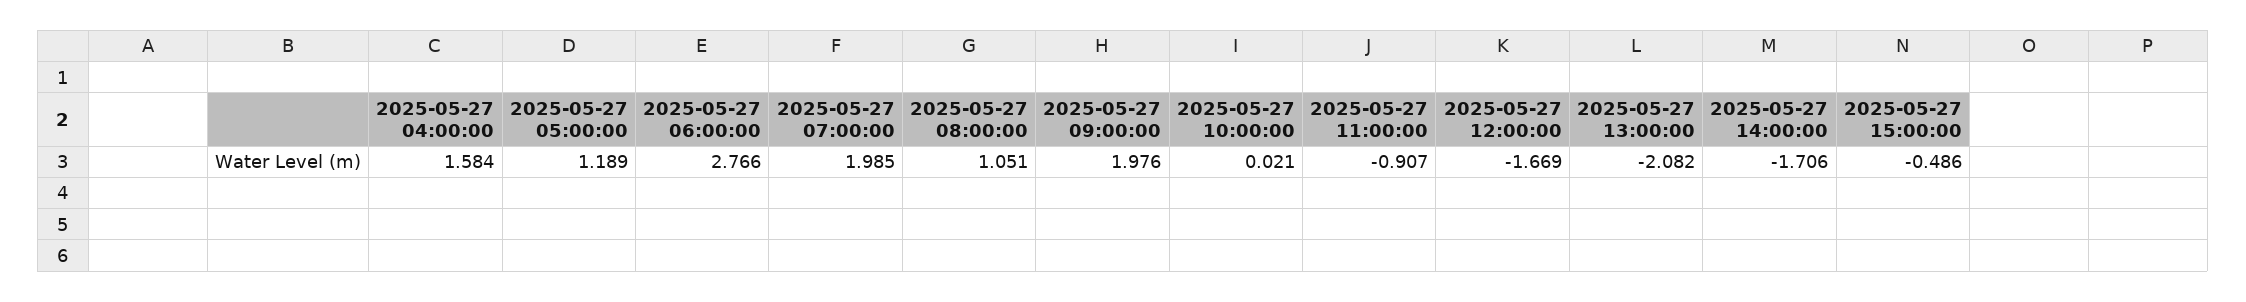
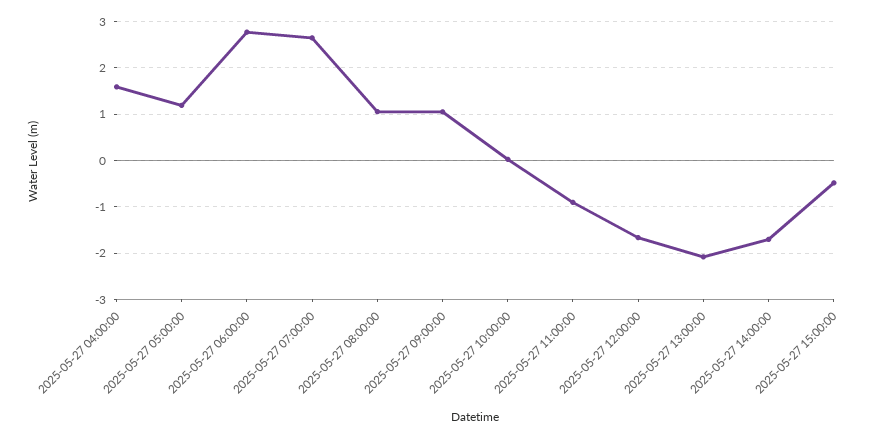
2025-05-27 07:00:00: 1.985 -> 2.6
2025-05-27 09:00:00: 1.976 -> 1

